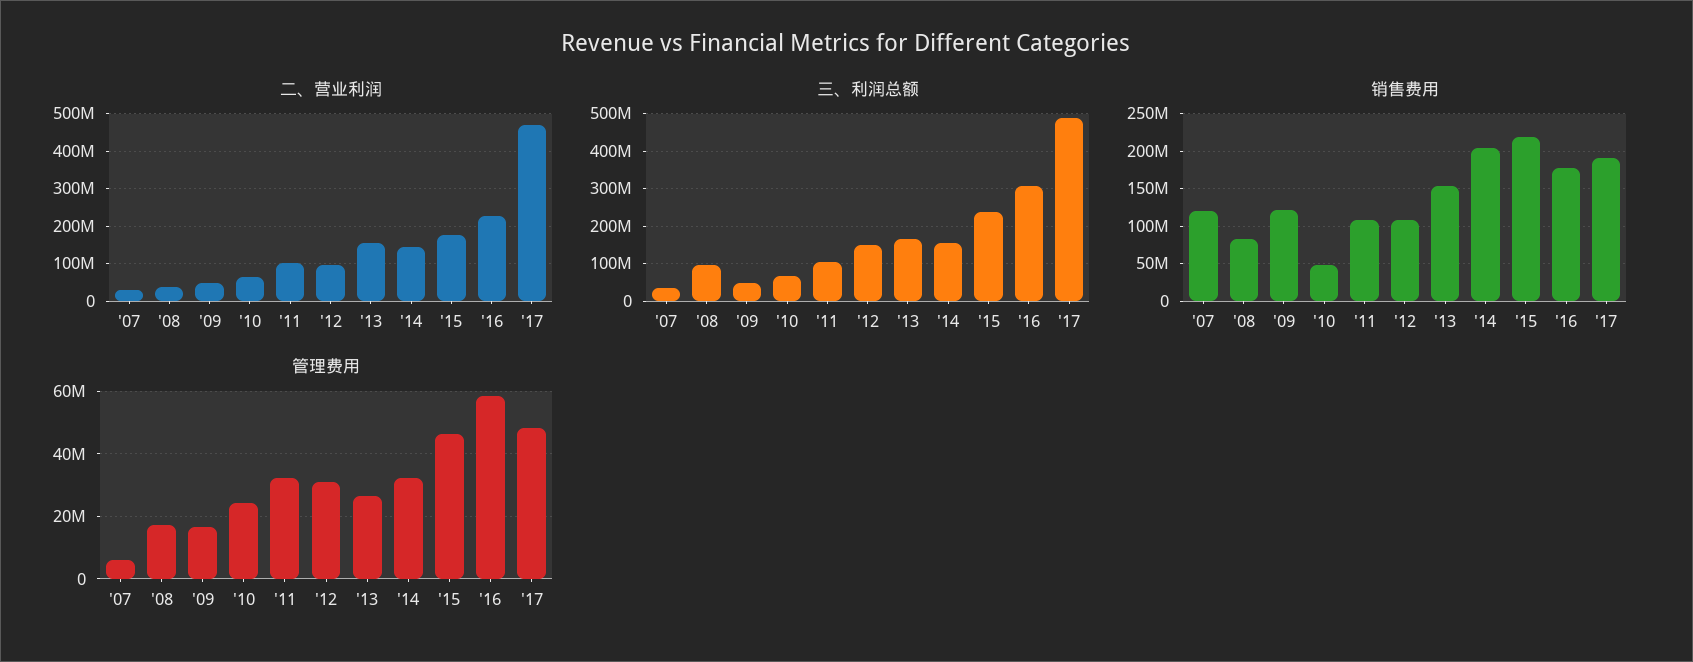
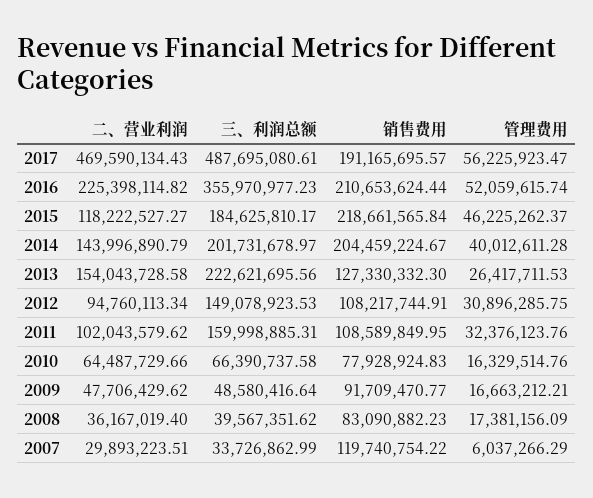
二、营业利润, '15: 180000000 -> 118222527.27
三、利润总额, '08: 100000000 -> 39567351.62
三、利润总额, '11: 100000000 -> 159998885.31
三、利润总额, '13: 160000000 -> 222621695.56
三、利润总额, '14: 160000000 -> 201731678.97
三、利润总额, '15: 240000000 -> 184625810.17
三、利润总额, '16: 300000000 -> 355970977.23
销售费用, '09: 120000000 -> 91709470.77
销售费用, '10: 50000000 -> 77928924.83
销售费用, '13: 150000000 -> 127330332.3
销售费用, '16: 180000000 -> 210653624.44
管理费用, '10: 24000000 -> 16329514.76
管理费用, '14: 32000000 -> 40012611.28
管理费用, '16: 58000000 -> 52059615.74
管理费用, '17: 48000000 -> 56225923.47

